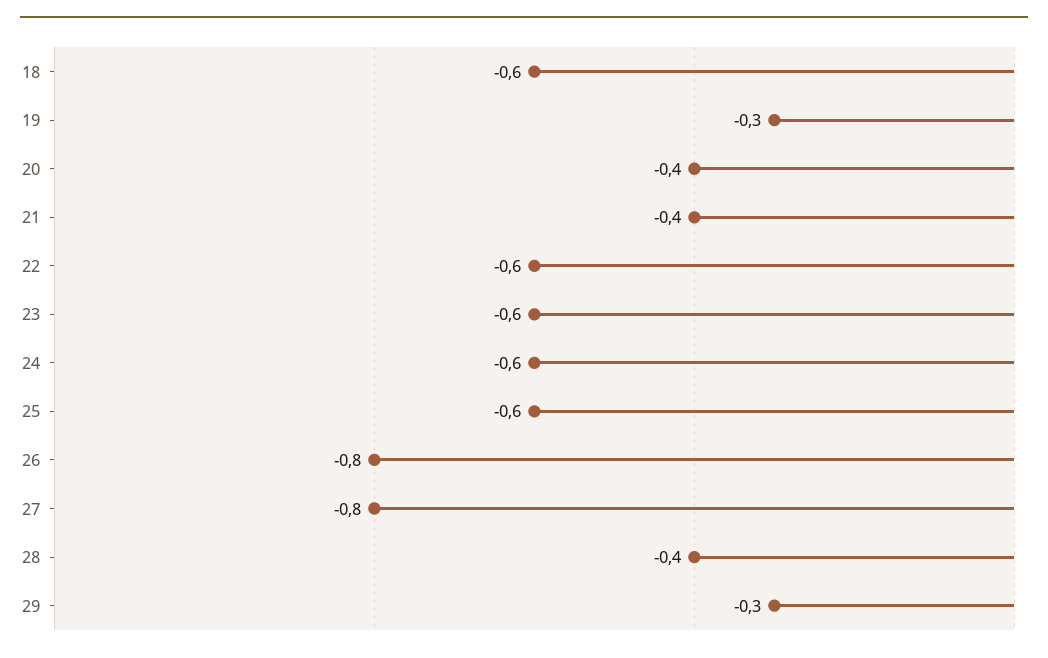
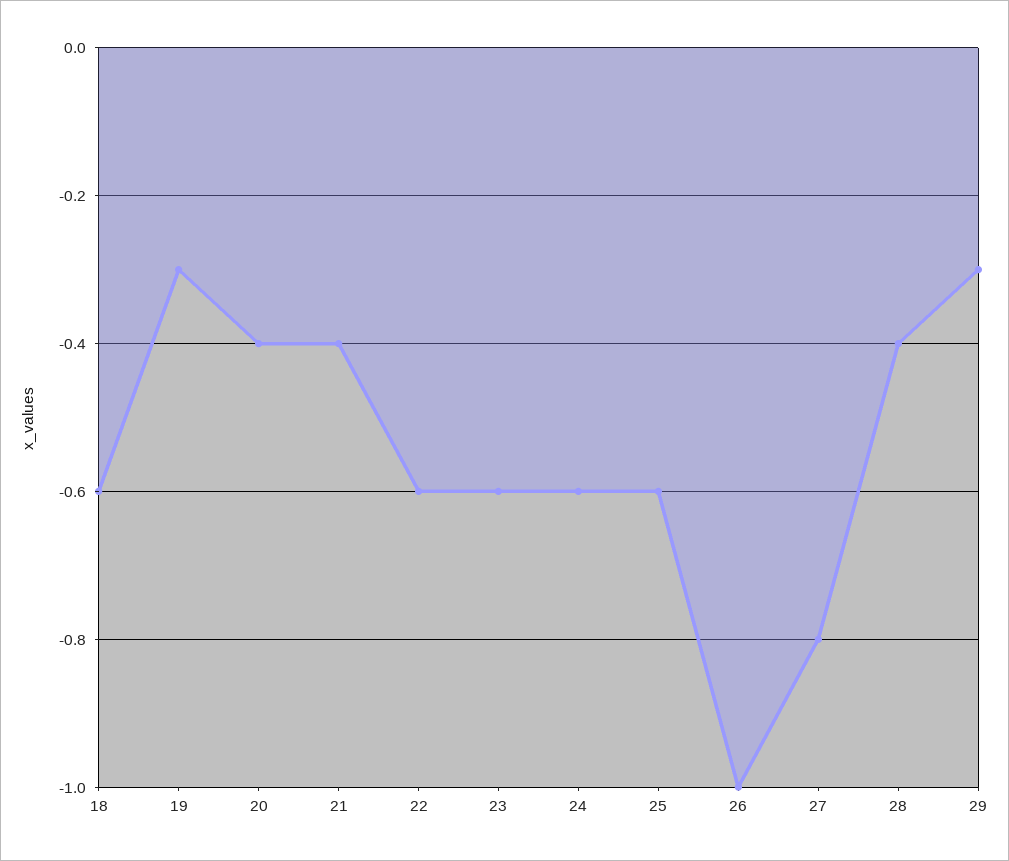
26: -0.8 -> -1

